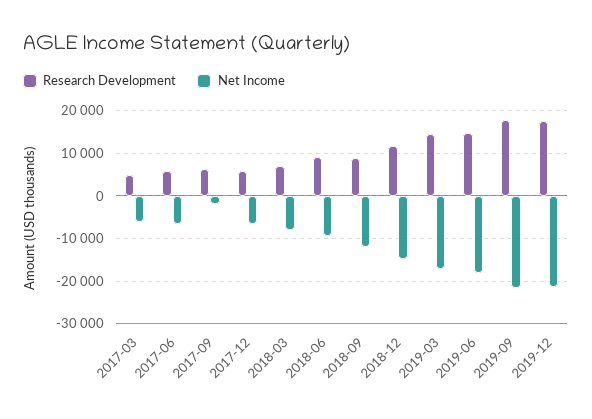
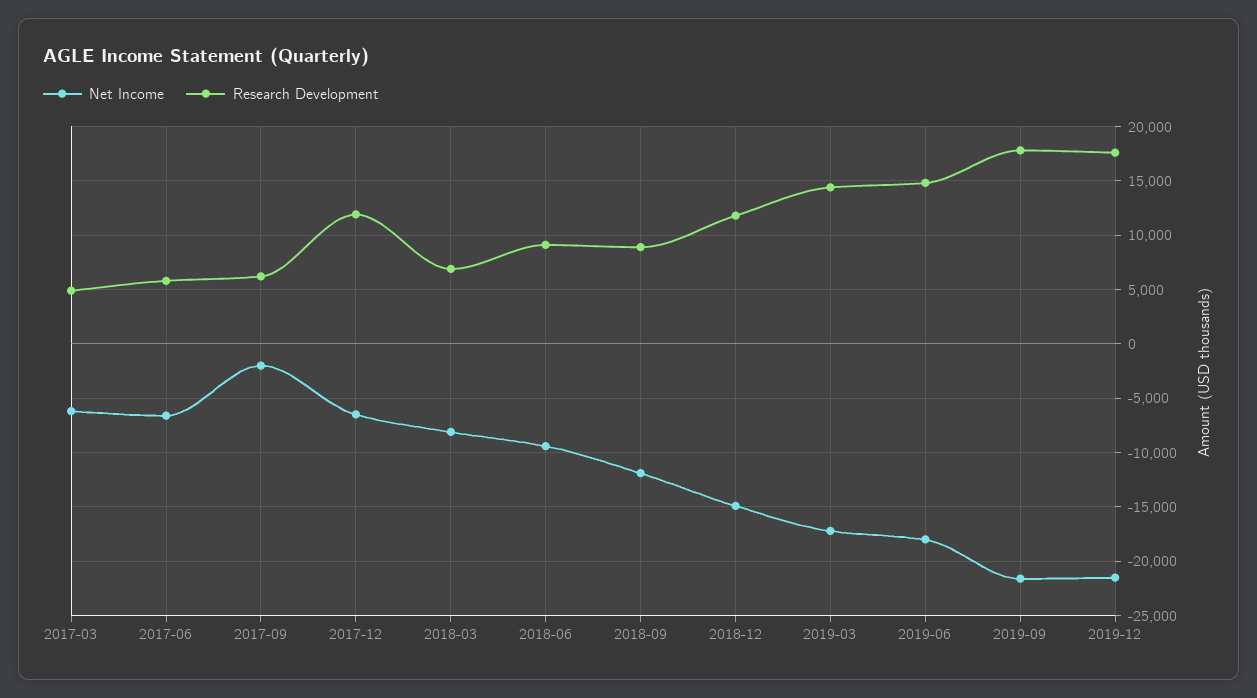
Research Development, 2017-12: 6000 -> 12000

